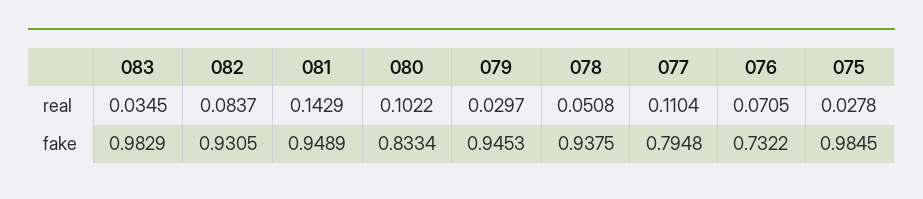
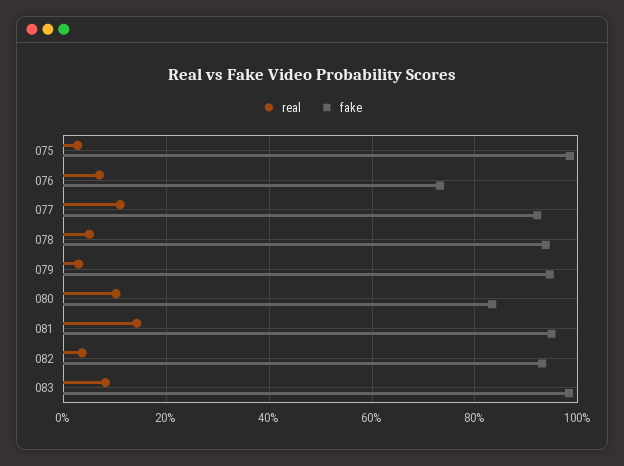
real, 083: 0.0345 -> 0.08
real, 082: 0.0837 -> 0.04
fake, 077: 0.7948 -> 0.92

